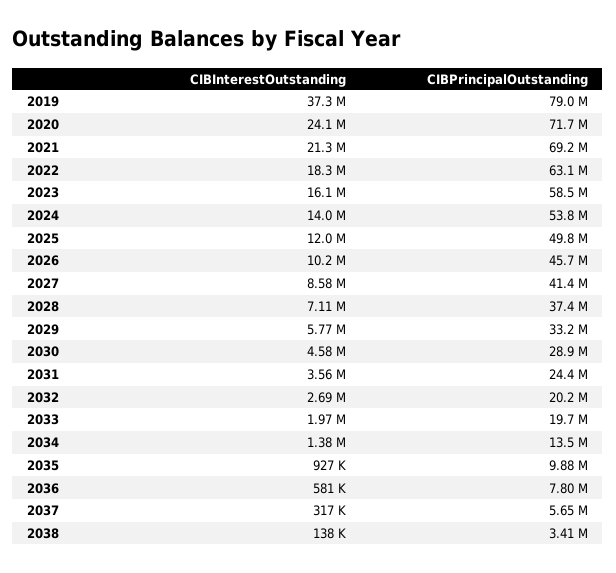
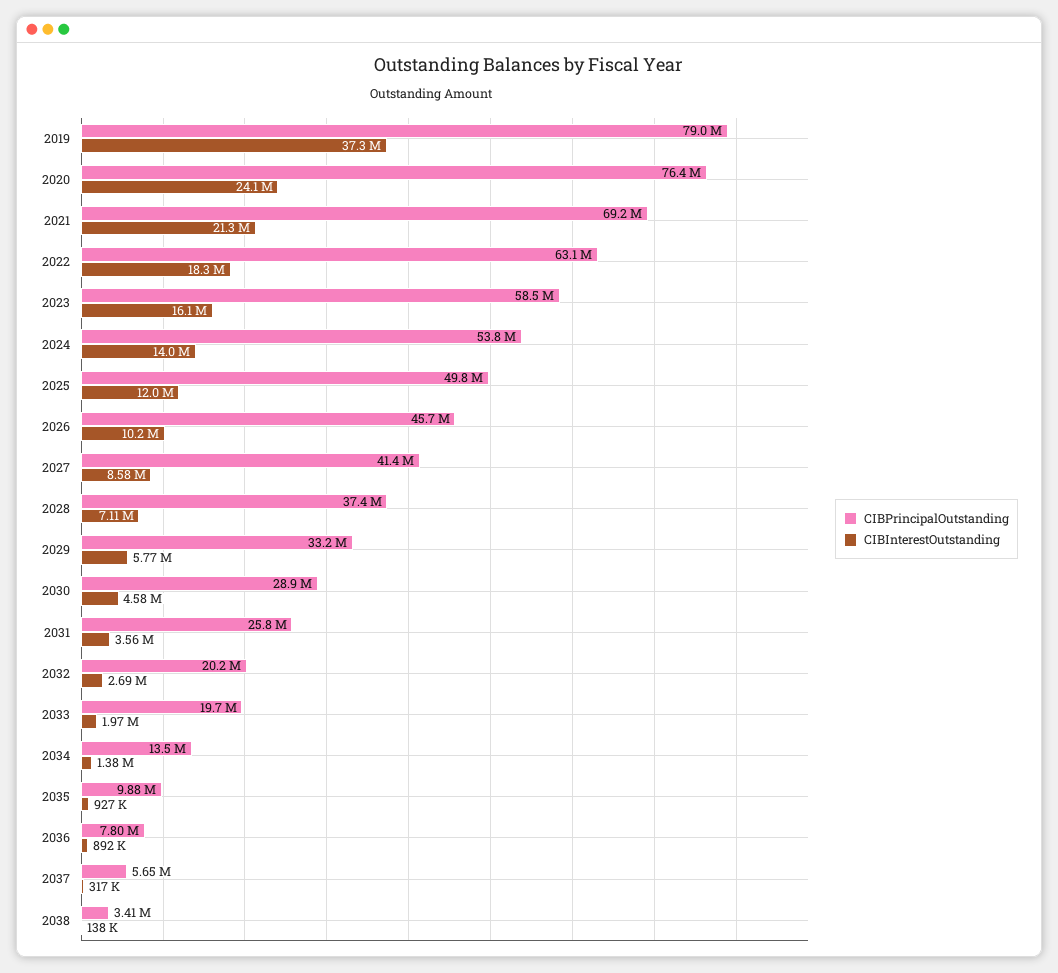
CIBPrincipalOutstanding, 2020: 71700000 -> 76400000
CIBPrincipalOutstanding, 2031: 24400000 -> 25800000
CIBInterestOutstanding, 2036: 581000 -> 892000

